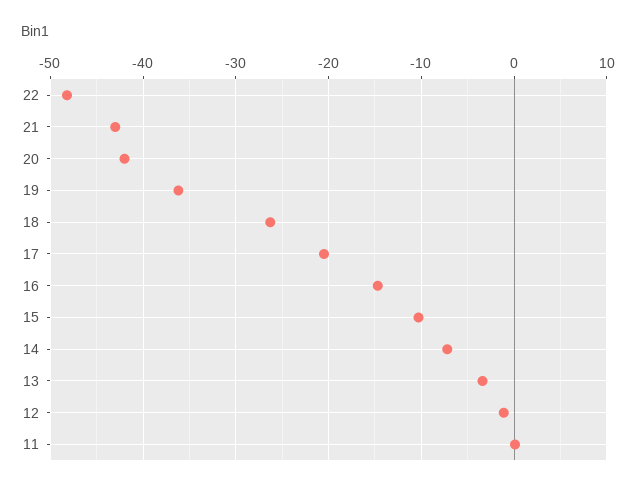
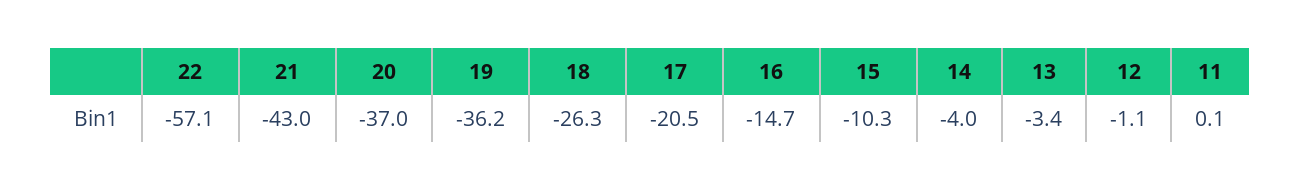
22: -48 -> -57.1
20: -42 -> -37
14: -7 -> -4

